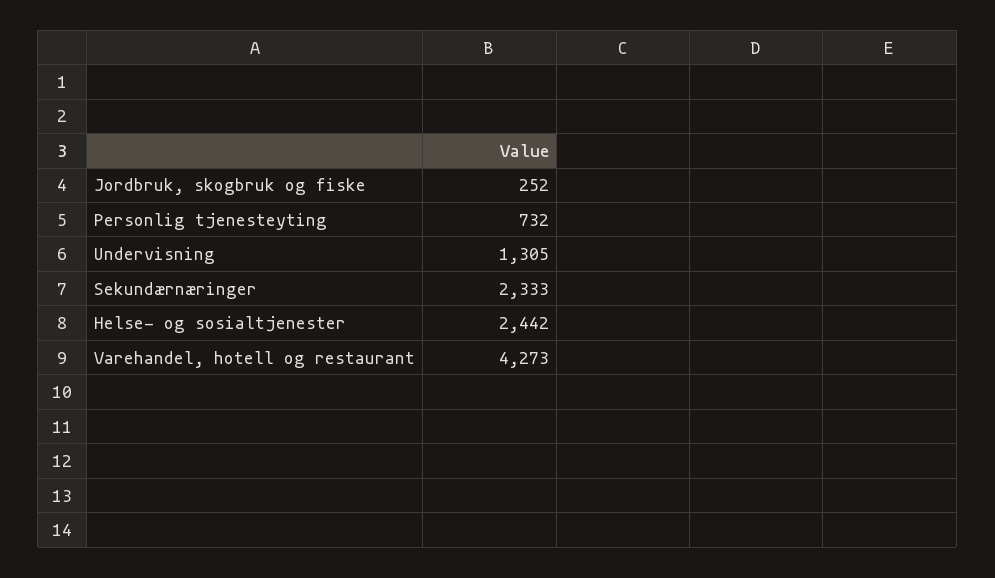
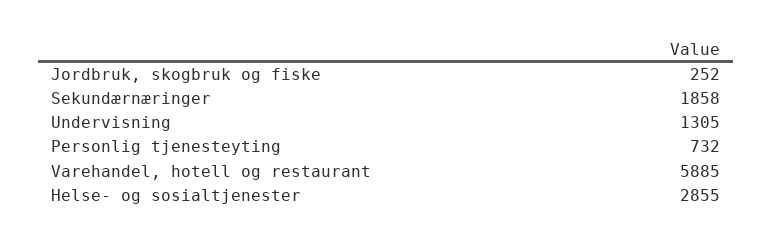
Sekundærnæringer: 2333 -> 1858
Helse- og sosialtjenester: 2442 -> 2855
Varehandel, hotell og restaurant: 4273 -> 5885

